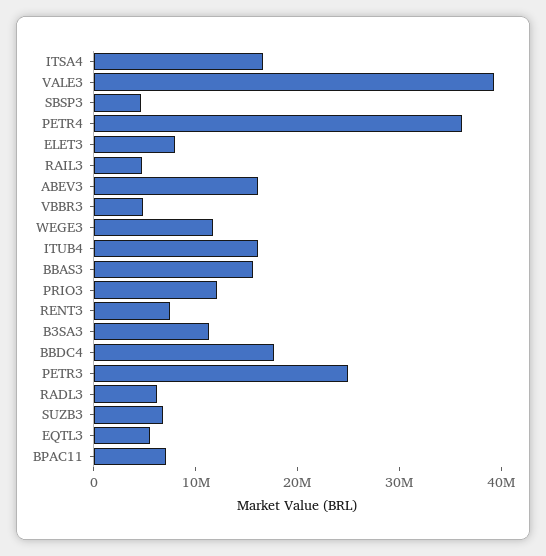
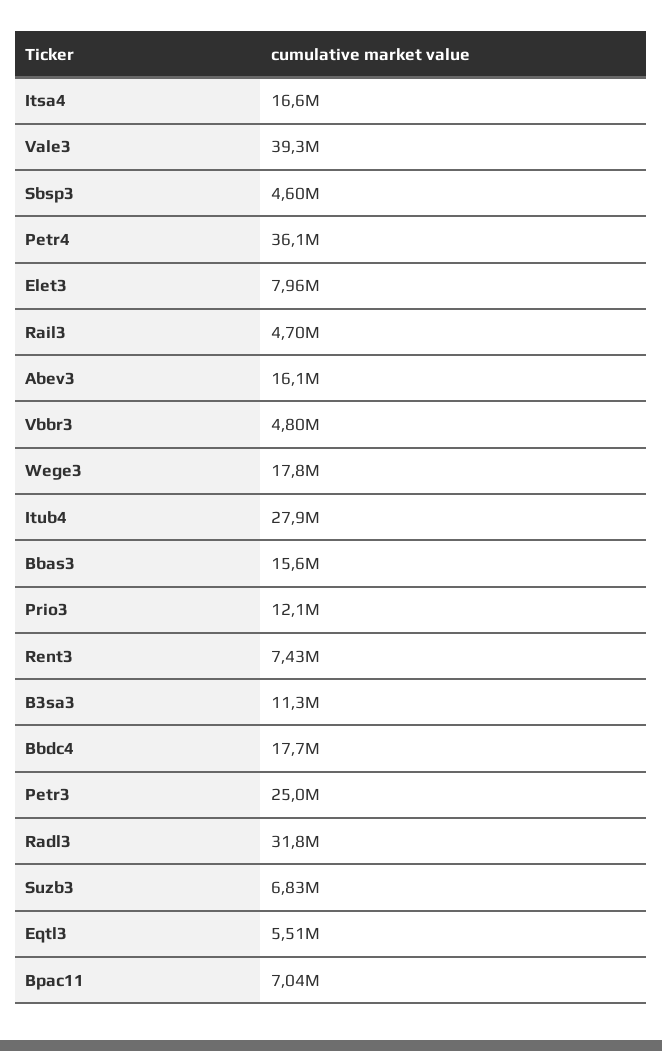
WEGE3: 12000000 -> 17800000
ITUB4: 16000000 -> 27900000
RADL3: 6000000 -> 31800000

